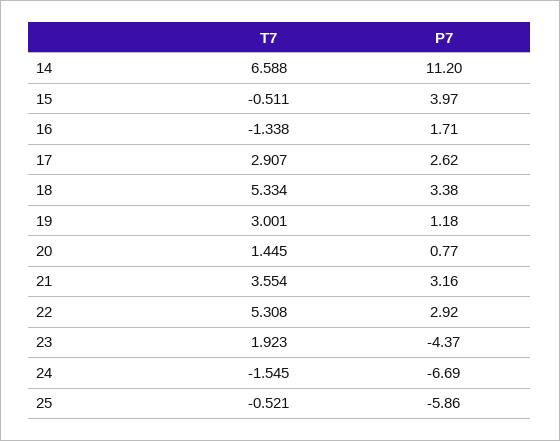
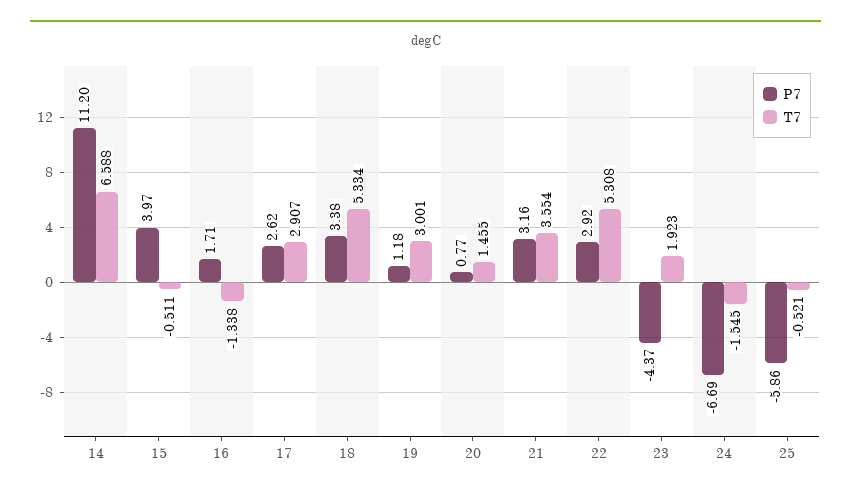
T7, 20: 1.445 -> 1.455

